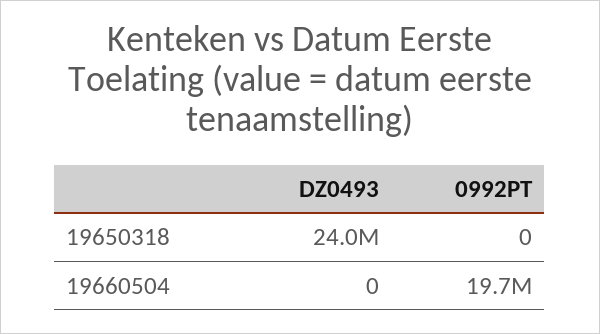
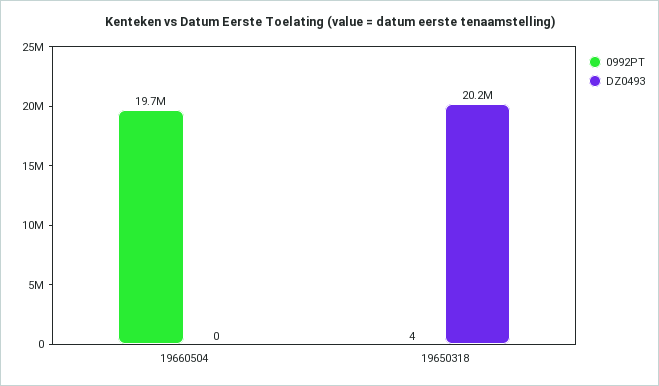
DZ0493, 19650318: 24000000 -> 20200000
0992PT, 19650318: 0 -> 4

